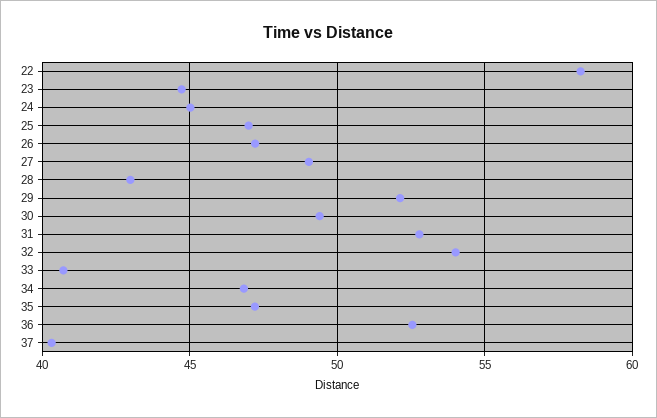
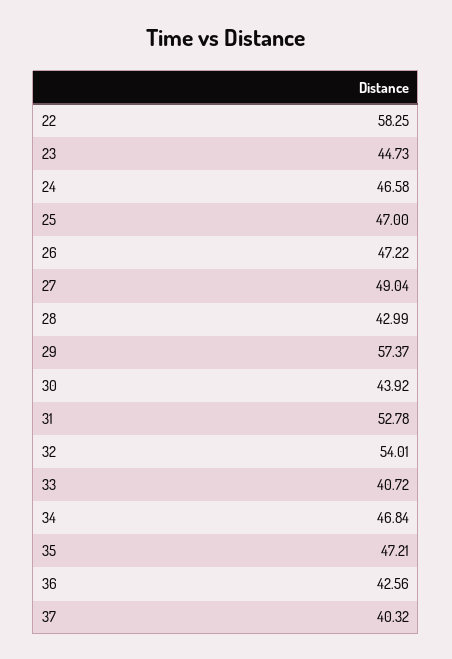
24: 45 -> 46.58
29: 52 -> 57.37
30: 49.5 -> 43.92
36: 52.5 -> 42.56

